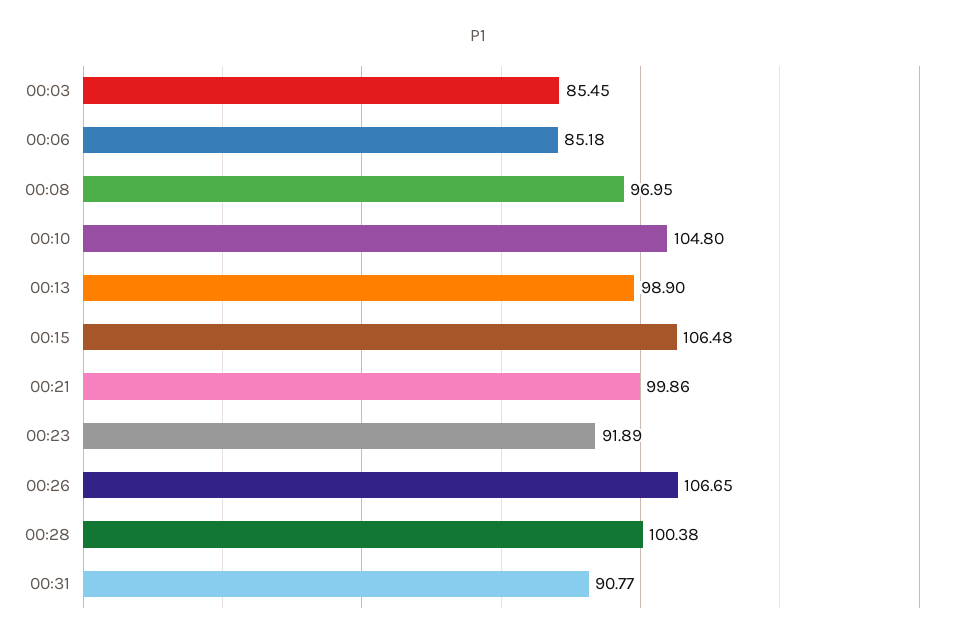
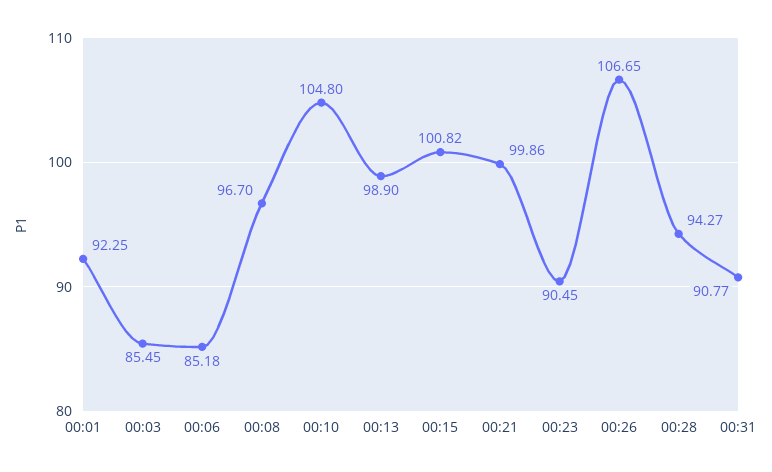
00:08: 96.95 -> 96.7
00:15: 106.48 -> 100.82
00:23: 91.89 -> 90.45
00:28: 100.38 -> 94.27
00:01: none -> 92.25

